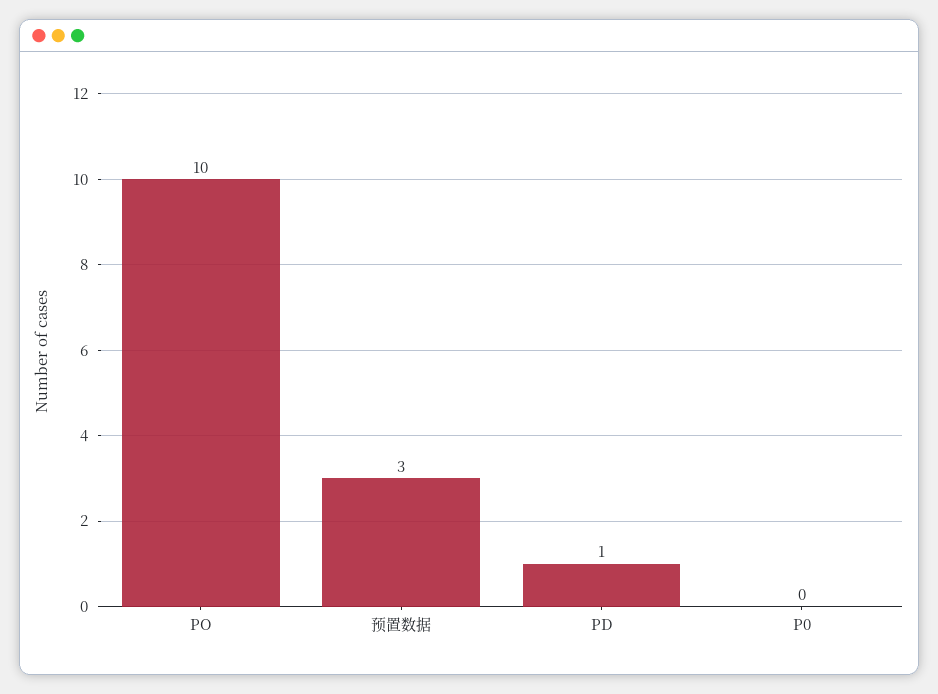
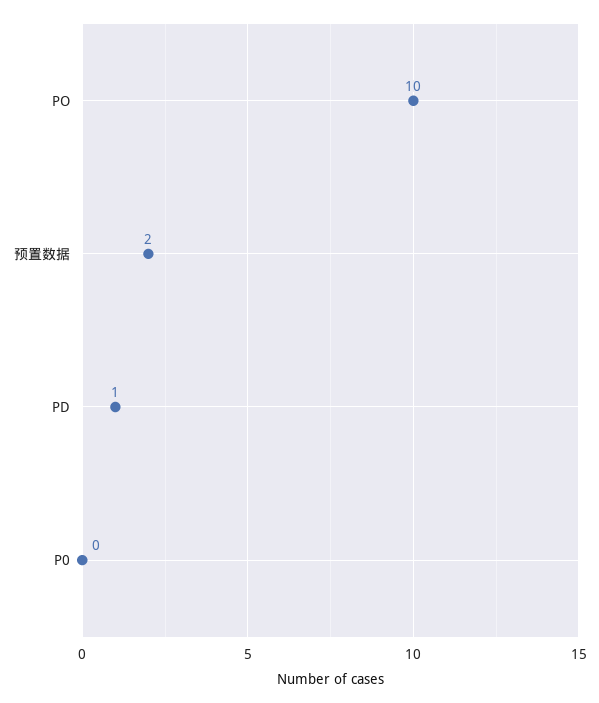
预置数据: 3 -> 2

